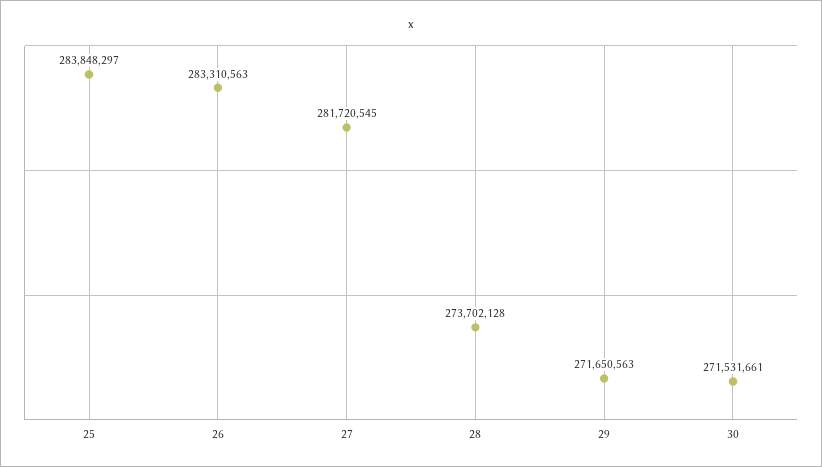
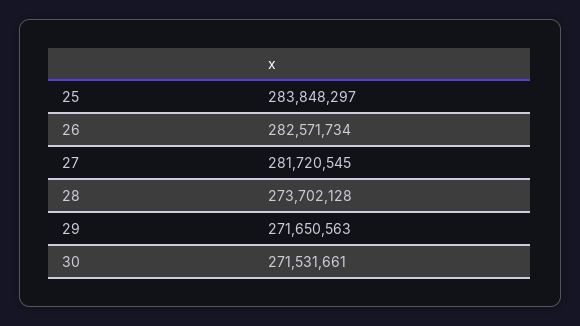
26: 283310563 -> 282571734

